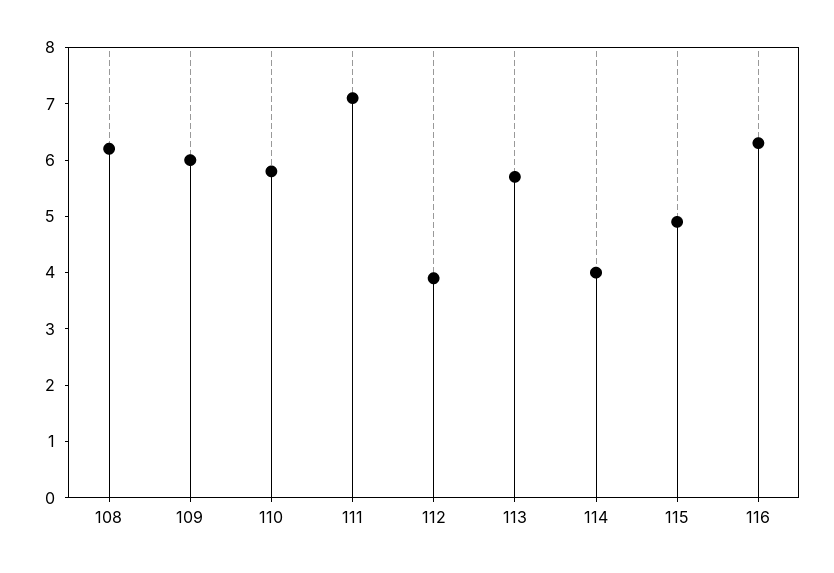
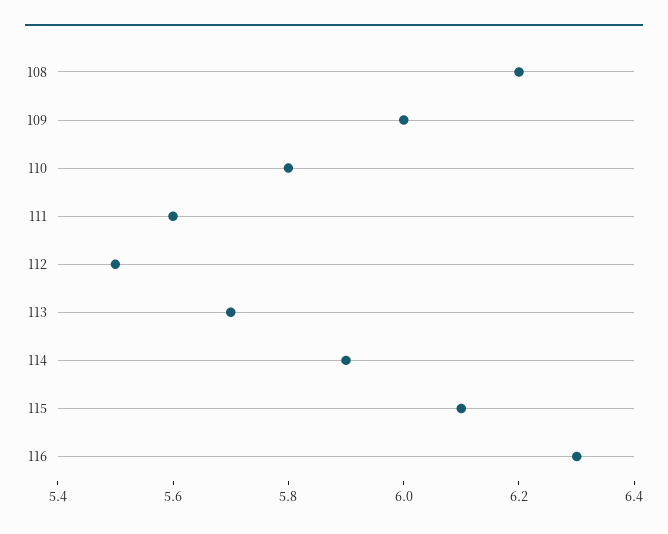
111: 7 -> 5.6
112: 4 -> 5.5
114: 4 -> 5.9
115: 5 -> 6.1

